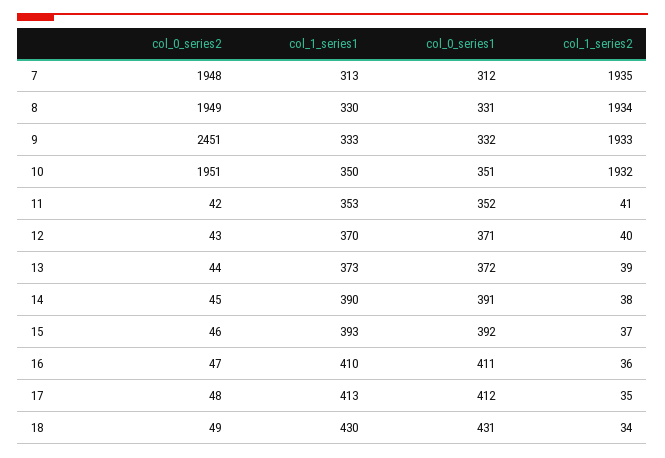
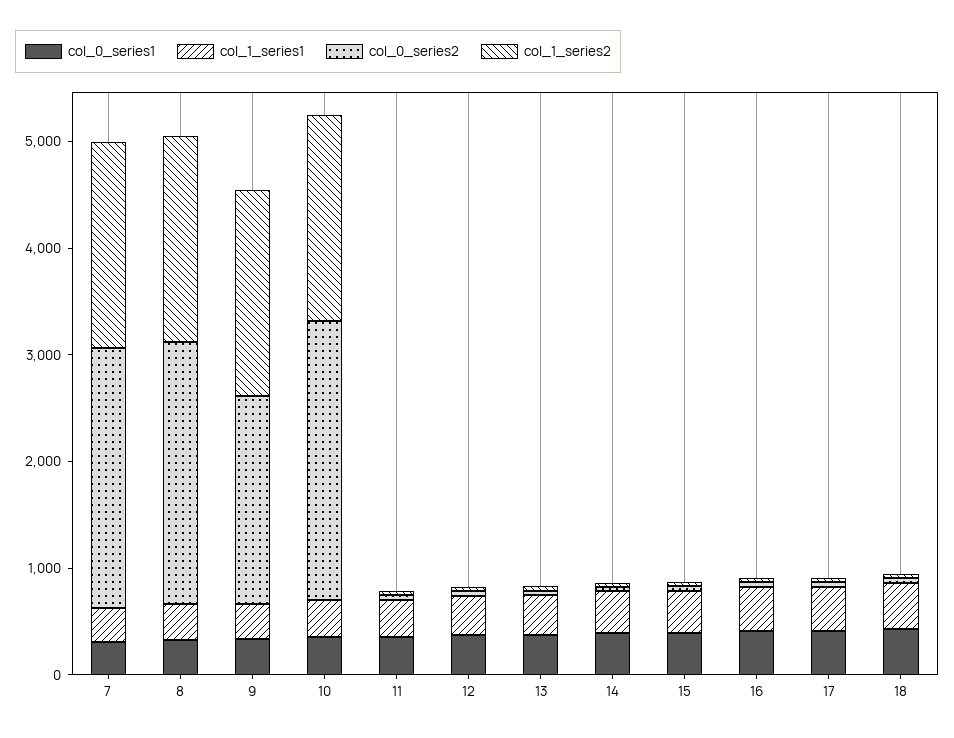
col_0_series2, 7: 1948 -> 2400
col_0_series2, 8: 1949 -> 2400
col_0_series2, 9: 2451 -> 2000
col_0_series2, 10: 1951 -> 2600

